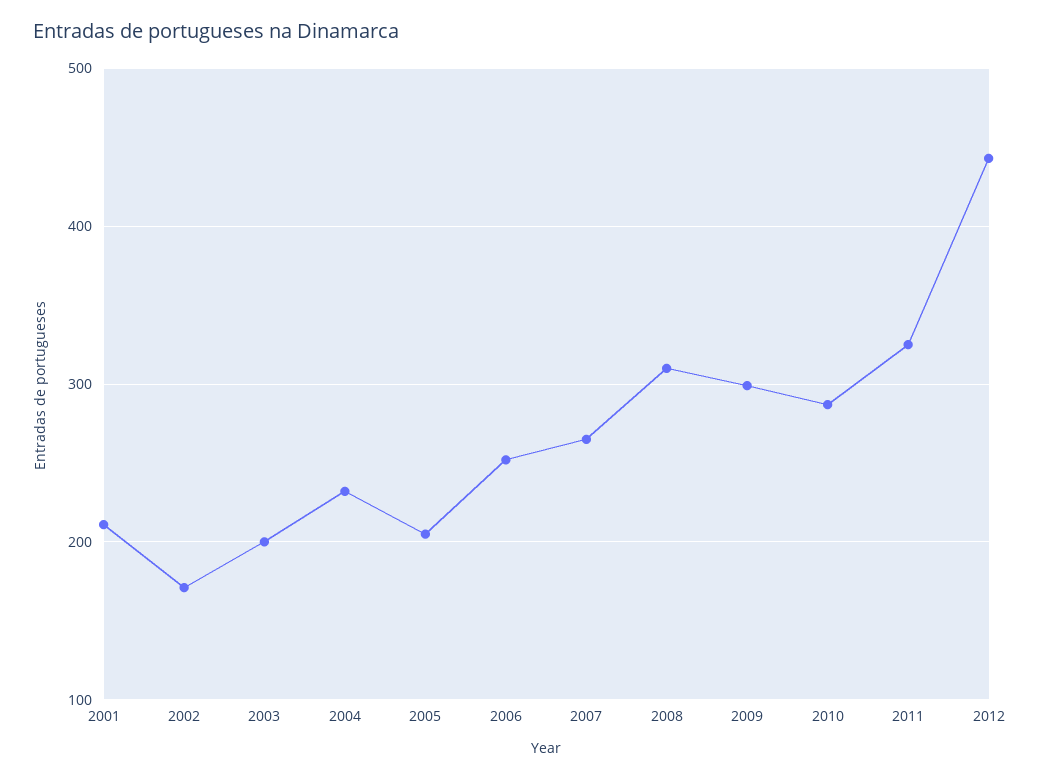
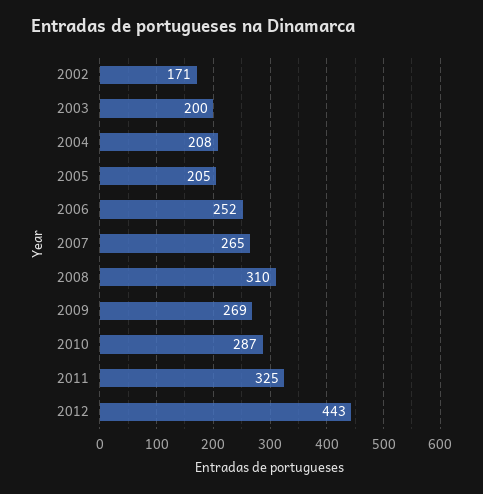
2001: 210 -> none
2004: 230 -> 208
2009: 300 -> 269

